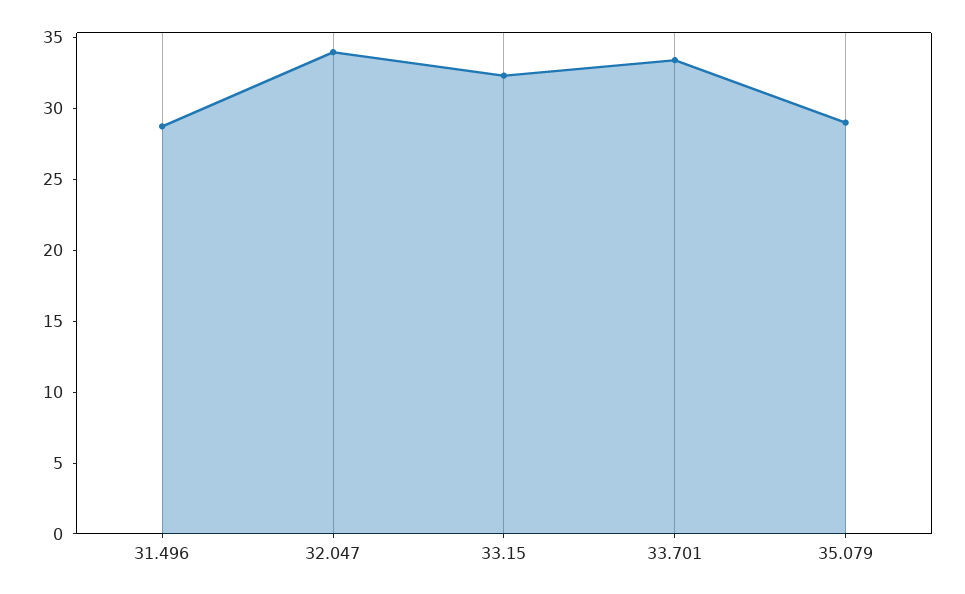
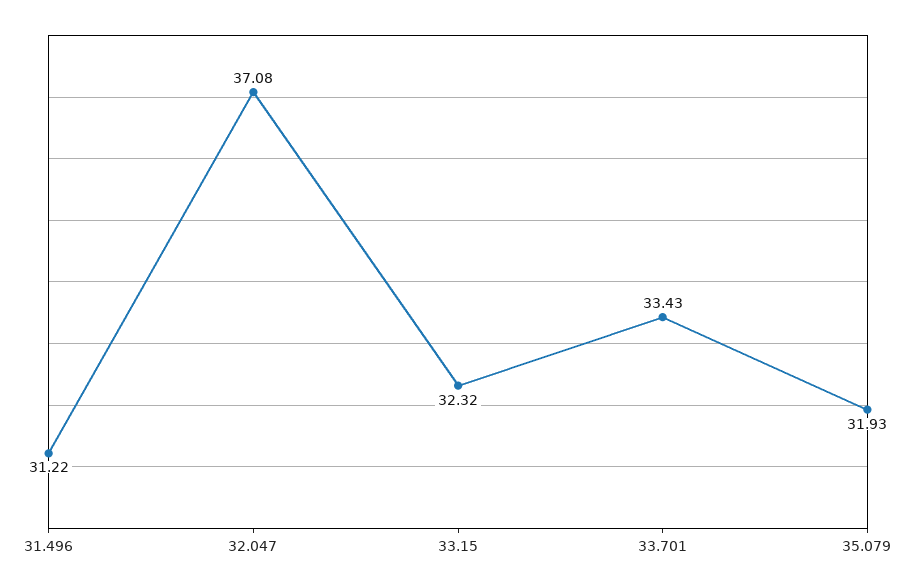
31.496: 29 -> 31.22
32.047: 34 -> 37.08
35.079: 29 -> 31.93

